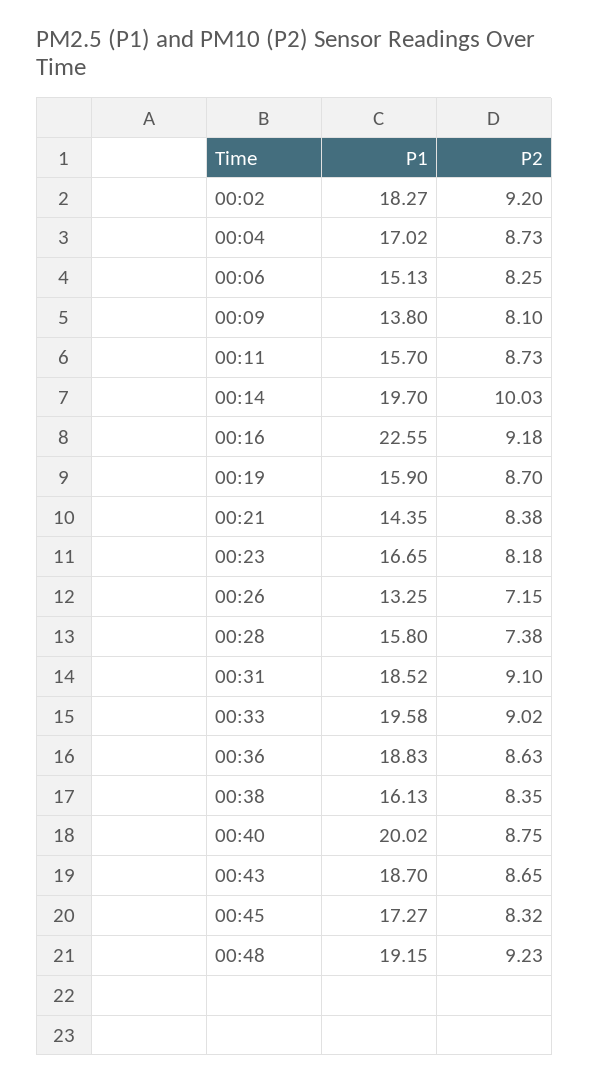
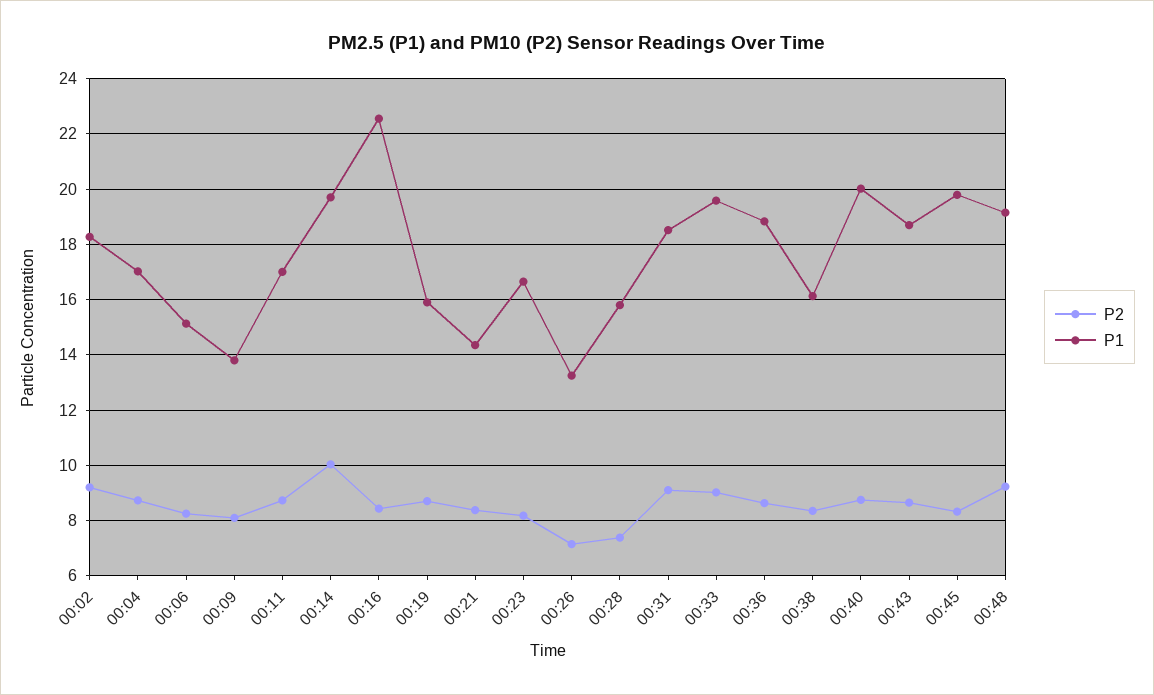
P1, 00:11: 15.7 -> 17
P2, 00:16: 9.18 -> 8.5
P1, 00:45: 17.27 -> 19.75

